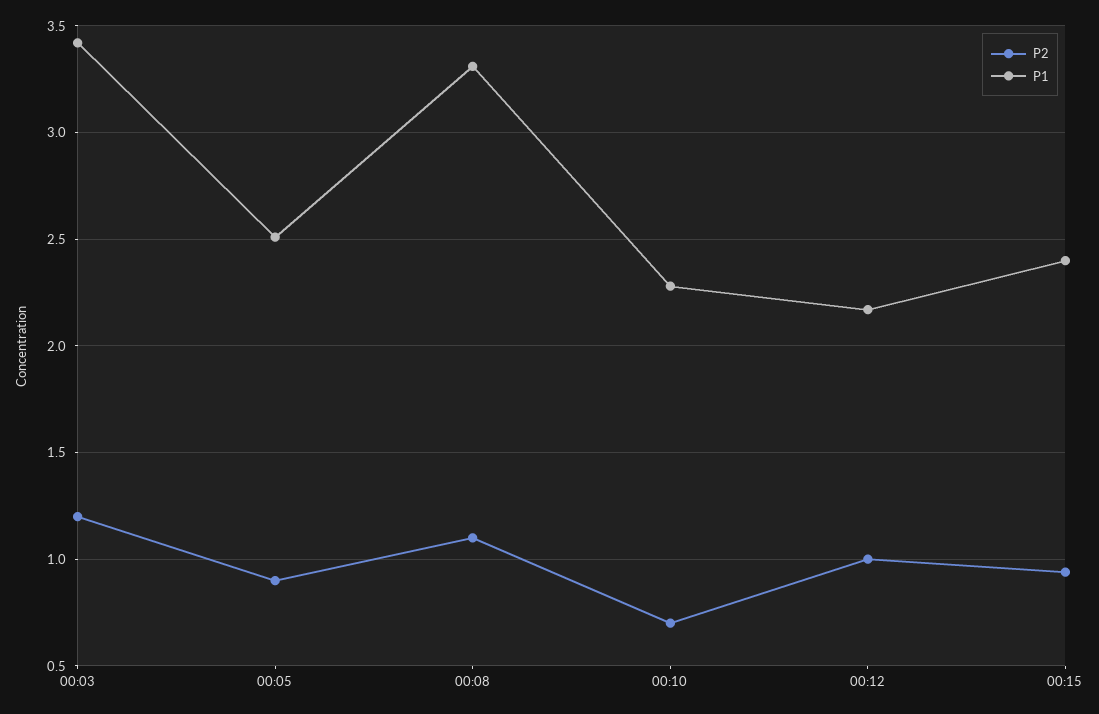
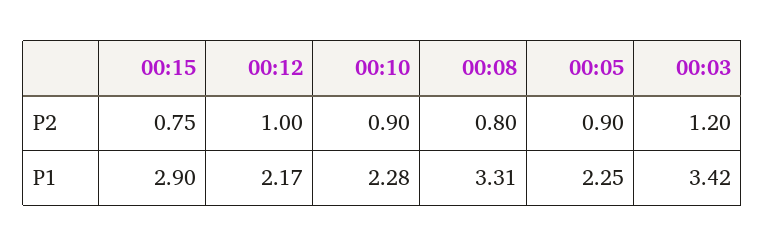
P1, 00:05: 2.5 -> 2.25
P2, 00:08: 1.1 -> 0.8
P2, 00:10: 0.7 -> 0.9
P2, 00:15: 0.95 -> 0.75
P1, 00:15: 2.4 -> 2.9

